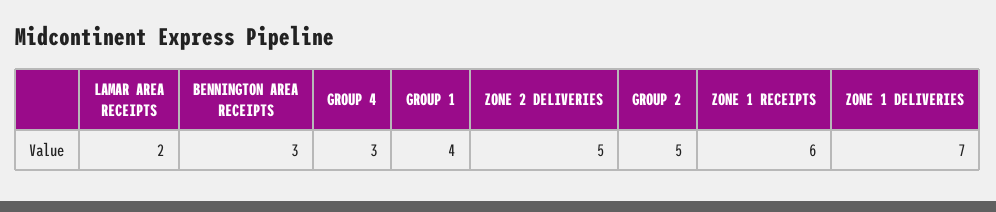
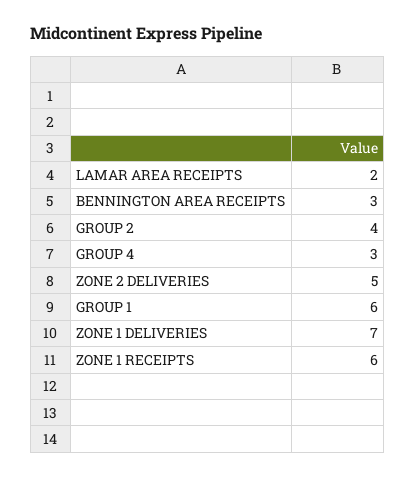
GROUP 1: 4 -> 6
GROUP 2: 5 -> 4

